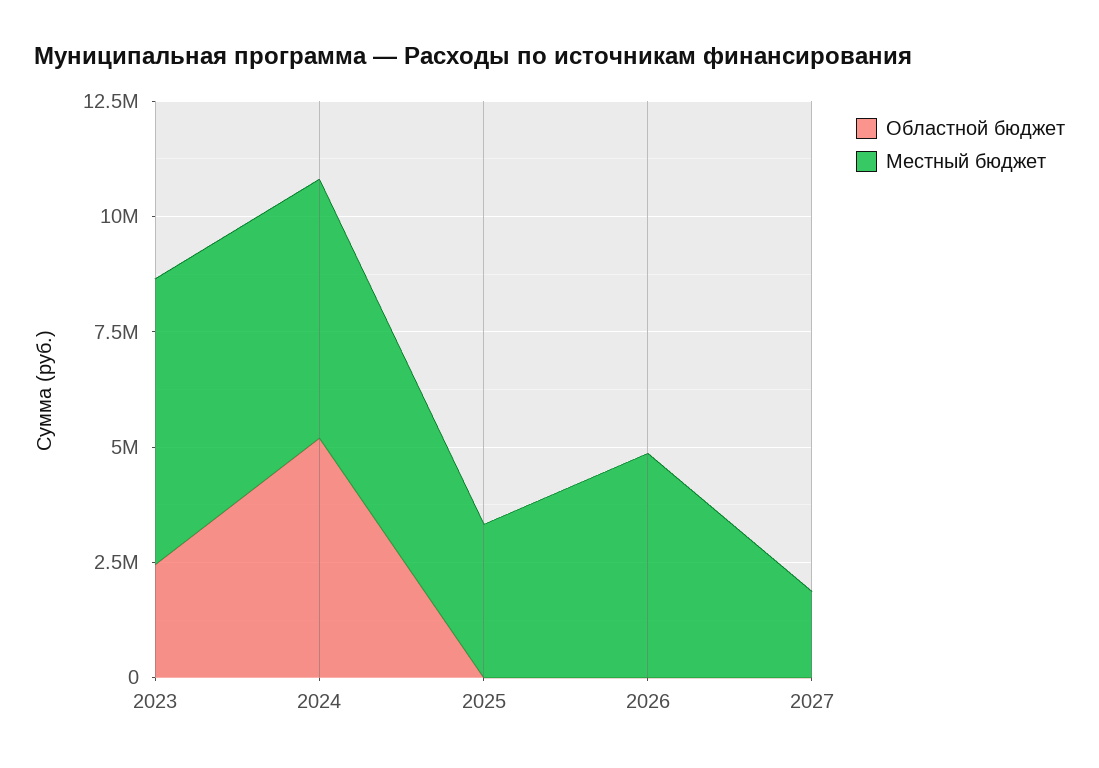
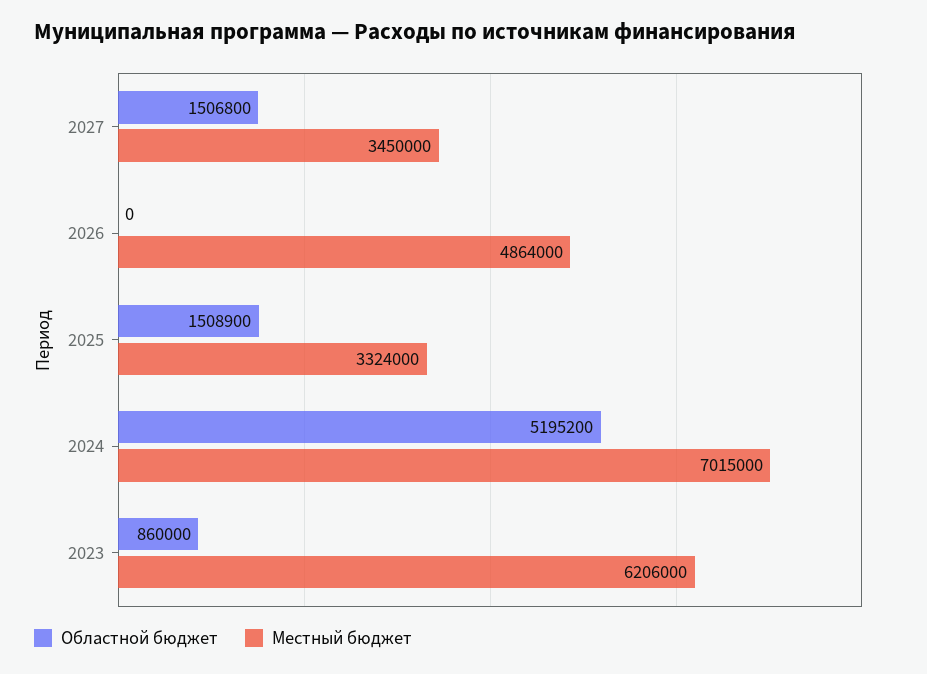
Областной бюджет, 2023: 2500000 -> 860000
Местный бюджет, 2024: 5500000 -> 7015000
Областной бюджет, 2025: 0 -> 1508900
Областной бюджет, 2027: 0 -> 1506800
Местный бюджет, 2027: 2000000 -> 3450000

